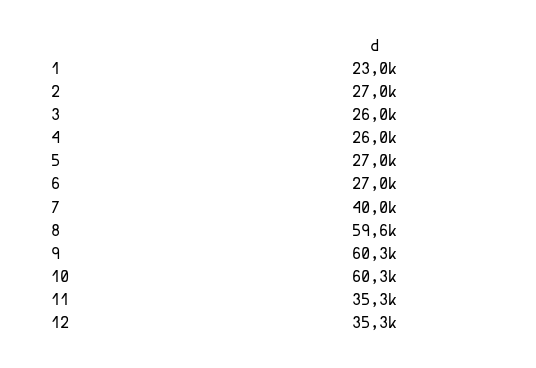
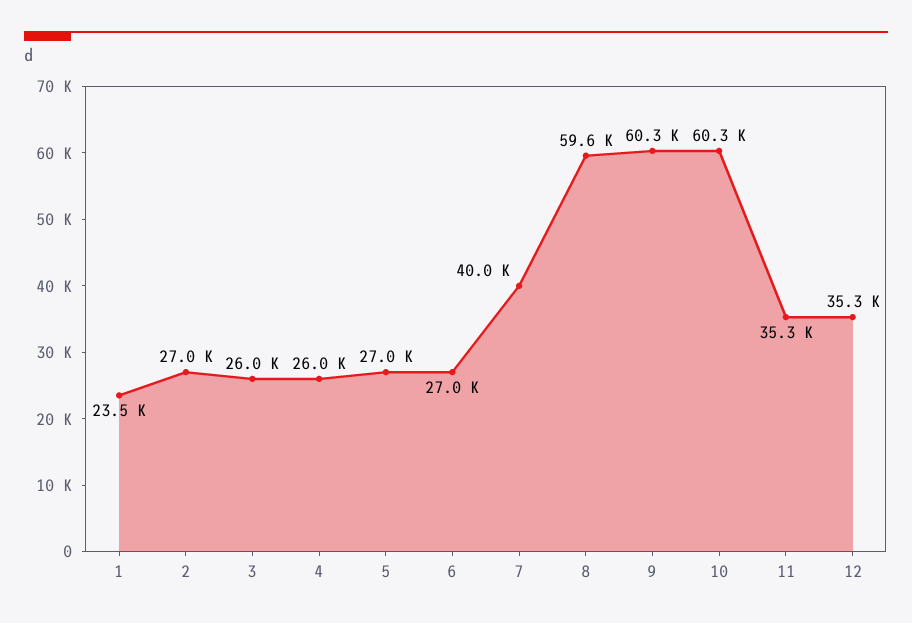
1: 23000 -> 23500

